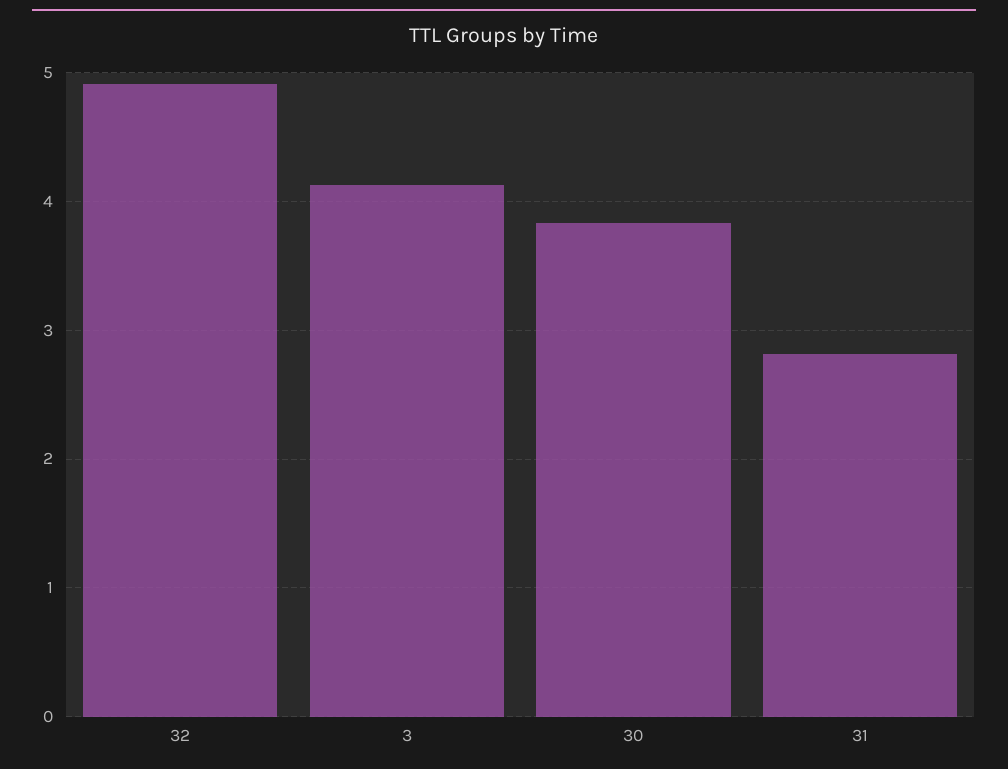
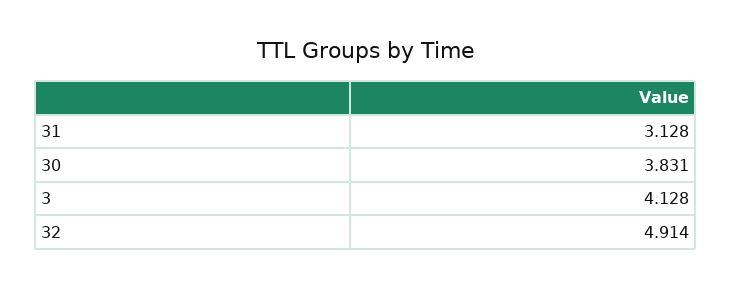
31: 2.8 -> 3.128

